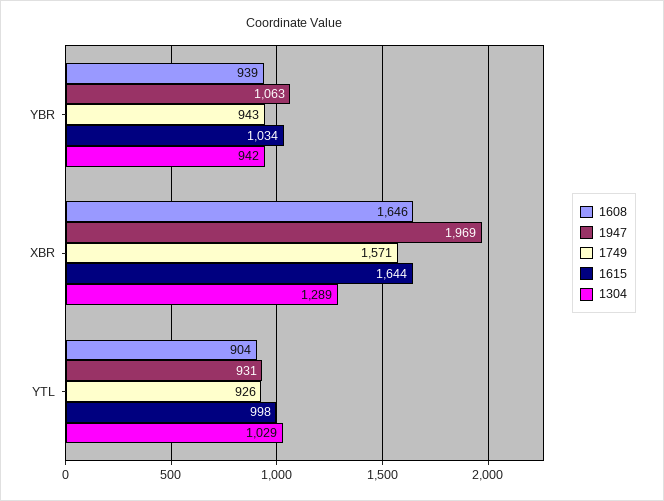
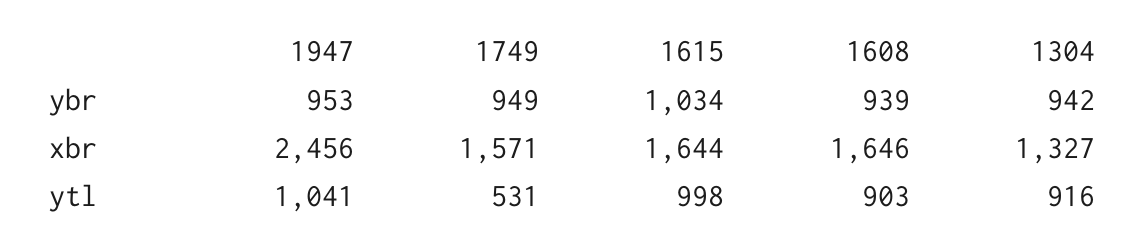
1947, YBR: 1063 -> 953
1749, YBR: 943 -> 949
1947, XBR: 1969 -> 2456
1304, XBR: 1289 -> 1327
1608, YTL: 904 -> 903
1947, YTL: 931 -> 1041
1749, YTL: 926 -> 531
1304, YTL: 1029 -> 916

